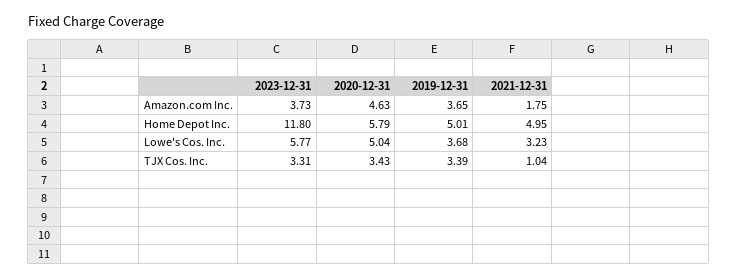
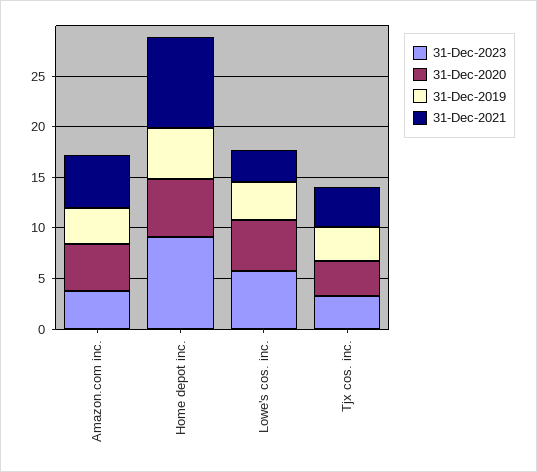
2021-12-31, Amazon.com Inc.: 1.75 -> 5
2023-12-31, Home Depot Inc.: 11.8 -> 9
2021-12-31, Home Depot Inc.: 4.95 -> 9
2021-12-31, TJX Cos. Inc.: 1.04 -> 4

